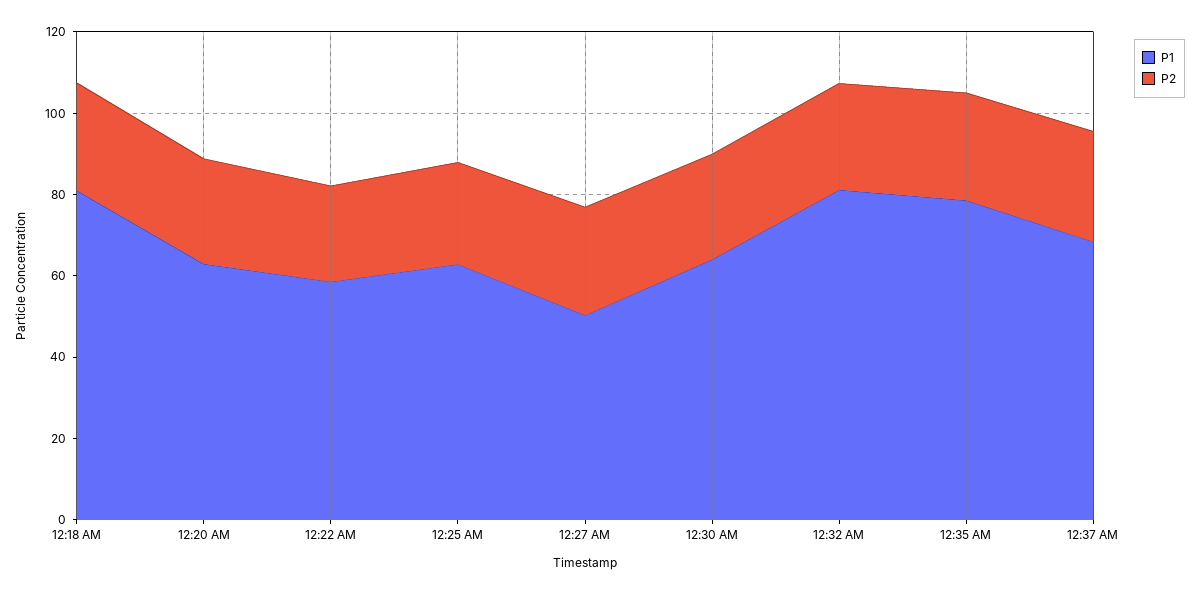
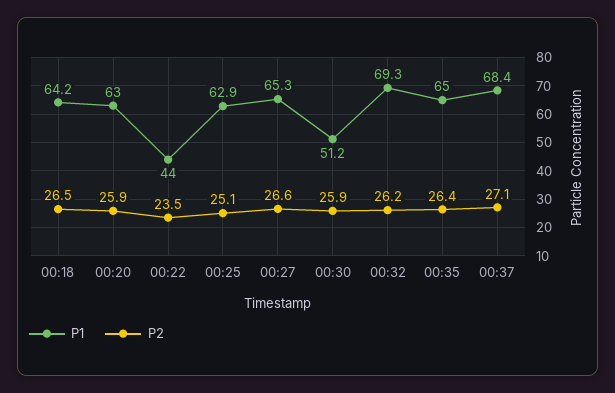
P1, 12:18 AM: 80 -> 64.2
P1, 12:22 AM: 60 -> 44
P1, 12:27 AM: 50 -> 65.3
P1, 12:30 AM: 65 -> 51.2
P1, 12:32 AM: 80 -> 69.3
P1, 12:35 AM: 80 -> 65

